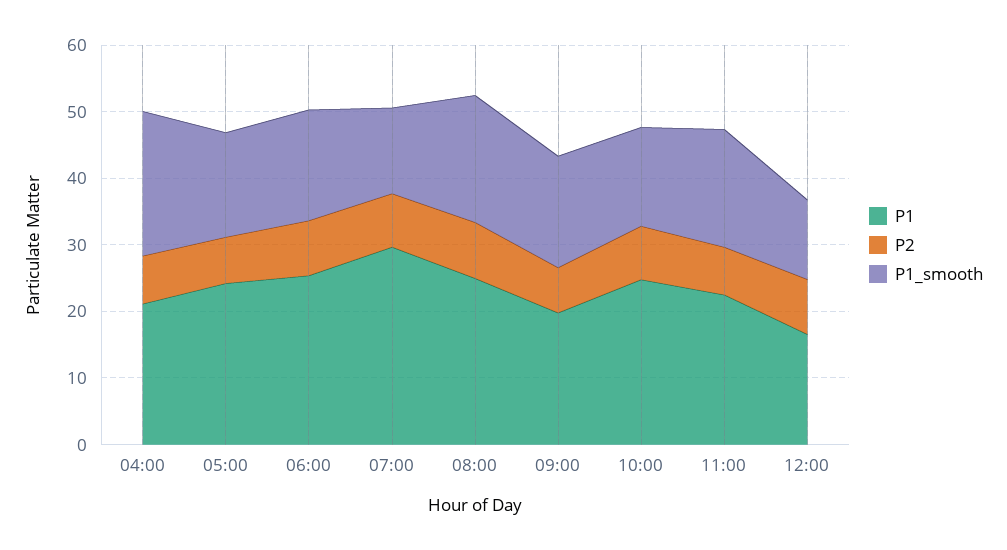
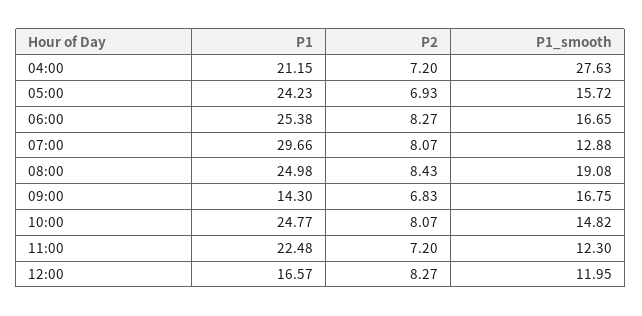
P1_smooth, 04:00: 22 -> 27.63
P1, 09:00: 20 -> 14.3
P1_smooth, 11:00: 18 -> 12.3

